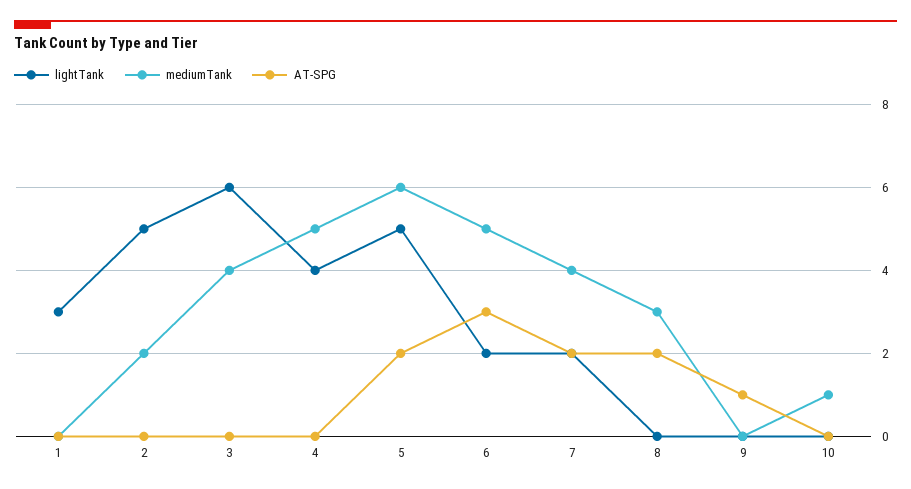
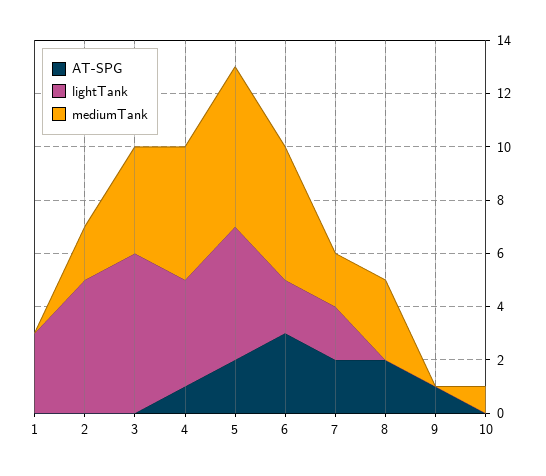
AT-SPG, 4: 0 -> 1
mediumTank, 7: 4 -> 2

